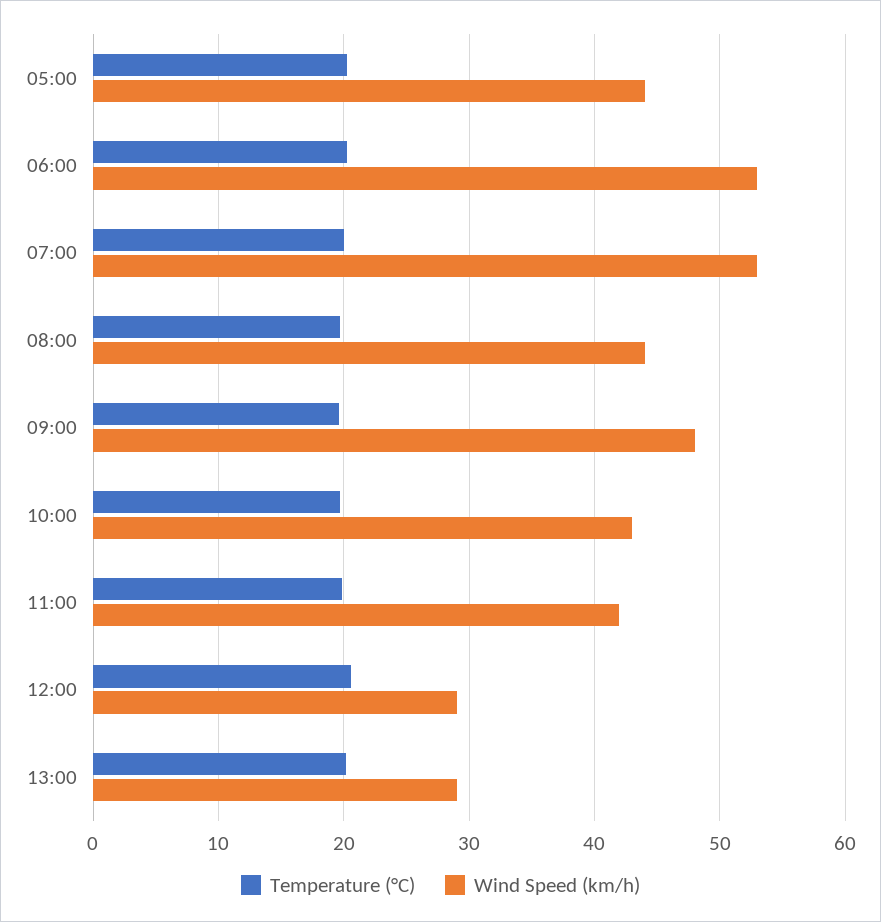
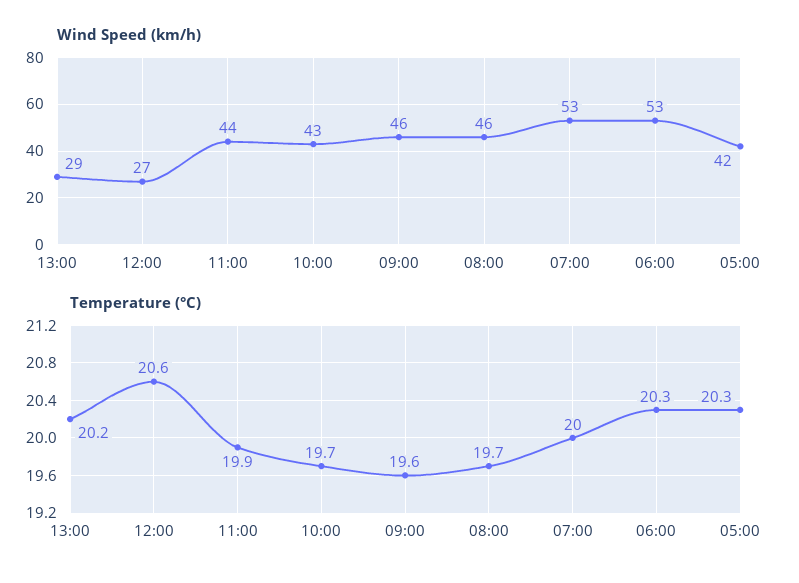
Wind Speed (km/h), 05:00: 44 -> 42
Wind Speed (km/h), 08:00: 44 -> 46
Wind Speed (km/h), 09:00: 48 -> 46
Wind Speed (km/h), 11:00: 42 -> 44
Wind Speed (km/h), 12:00: 29 -> 27

